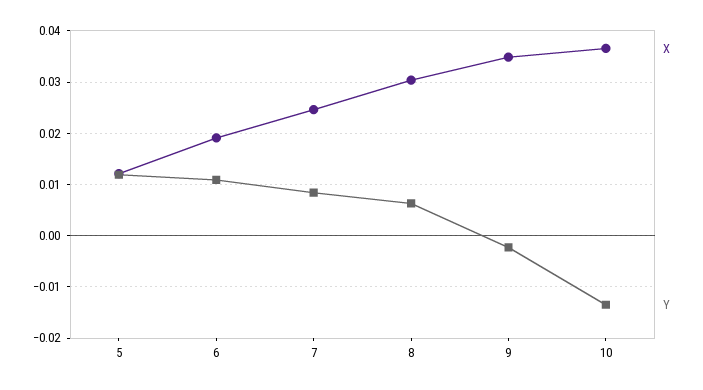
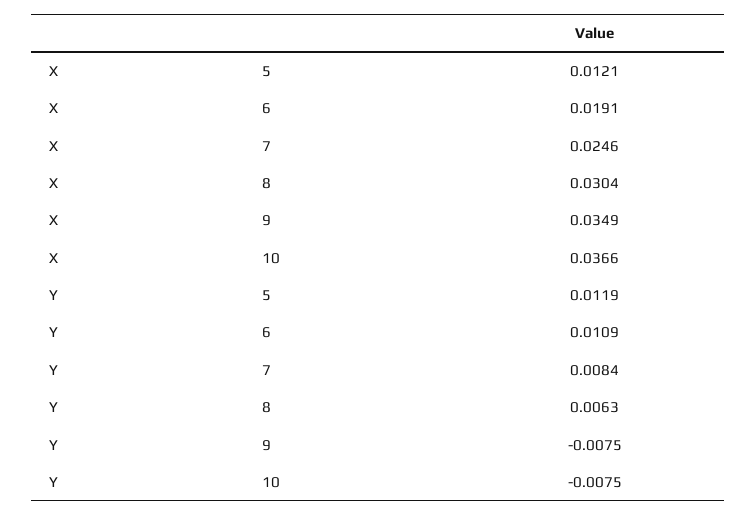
Y, 9: -0.002 -> -0.0075
Y, 10: -0.014 -> -0.0075

